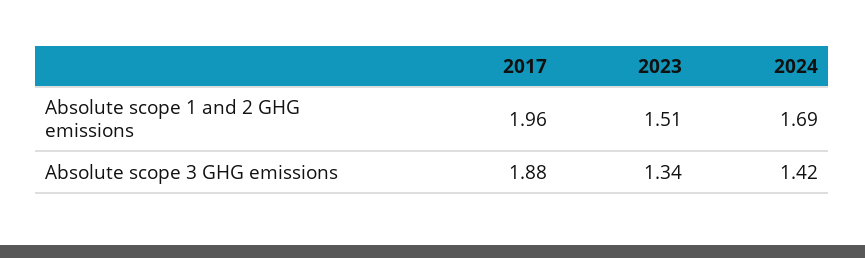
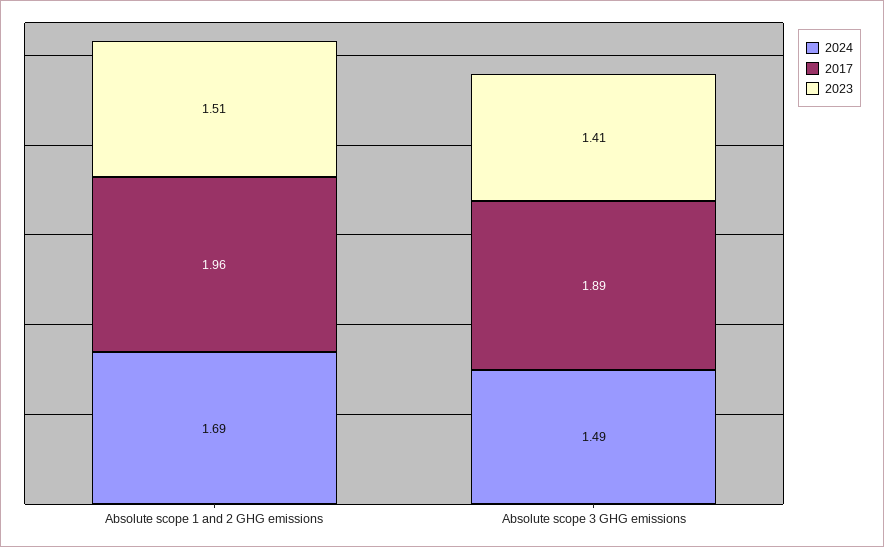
2017, Absolute scope 3 GHG emissions: 1.88 -> 1.89
2023, Absolute scope 3 GHG emissions: 1.34 -> 1.41
2024, Absolute scope 3 GHG emissions: 1.42 -> 1.49

